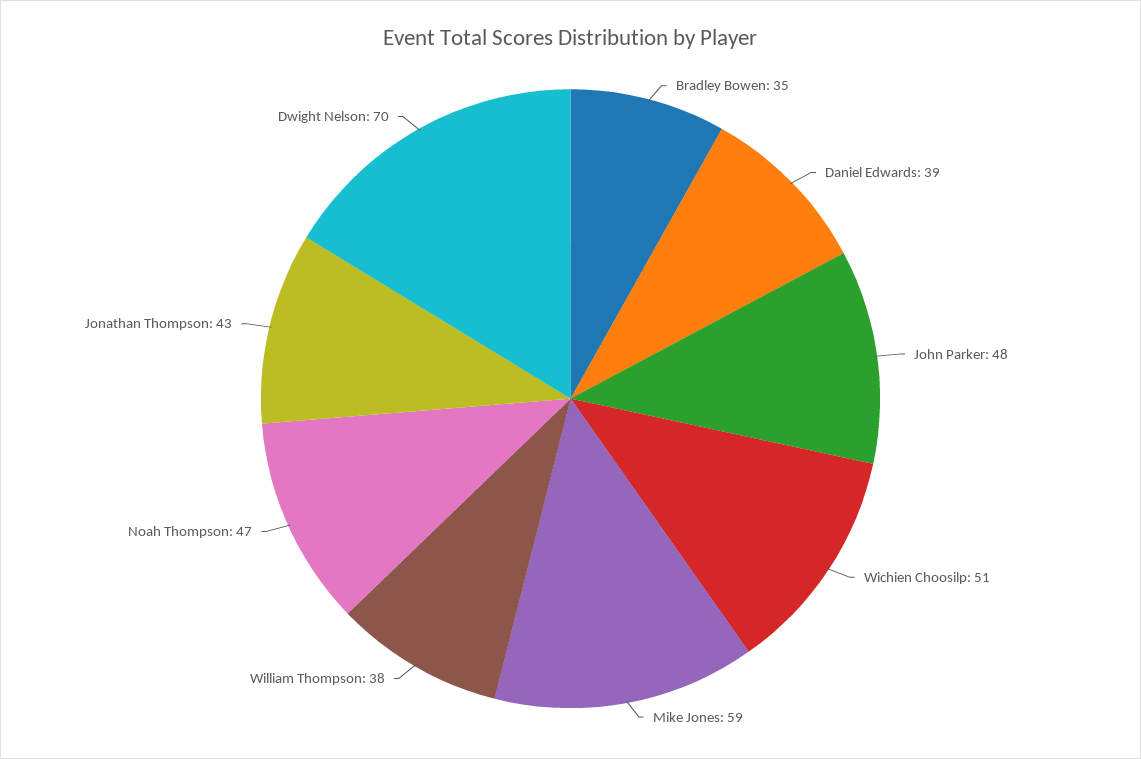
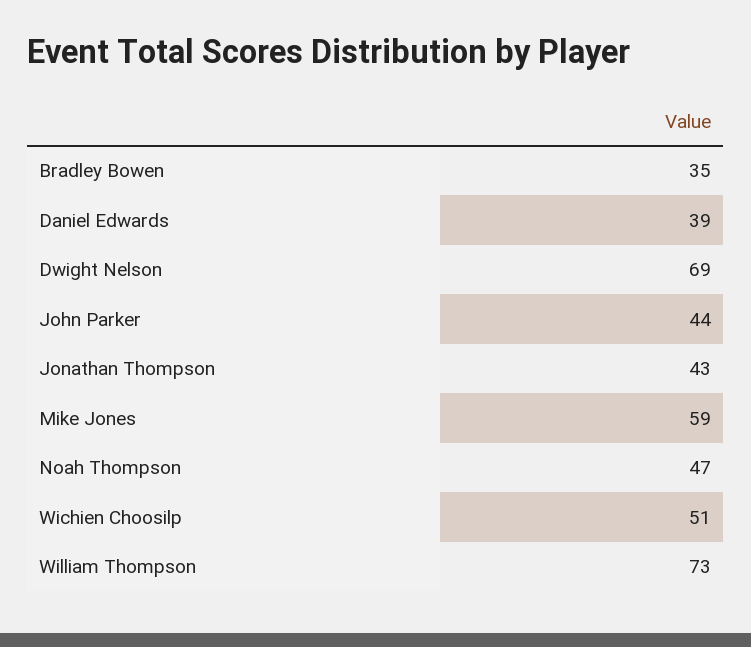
John Parker: 48 -> 44
William Thompson: 38 -> 73
Dwight Nelson: 70 -> 69

